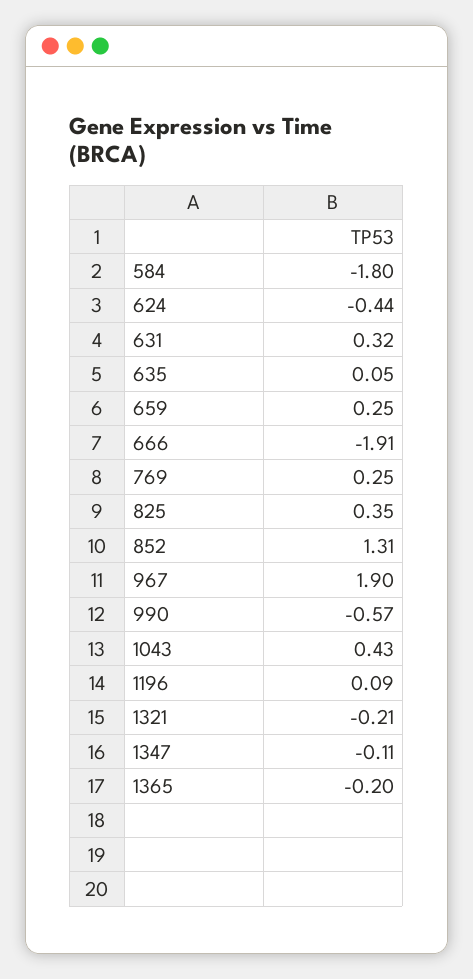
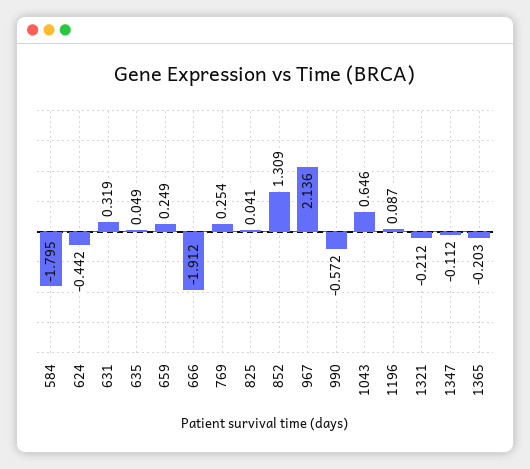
825: 0.35 -> 0.041
967: 1.9 -> 2.136
1043: 0.43 -> 0.646

